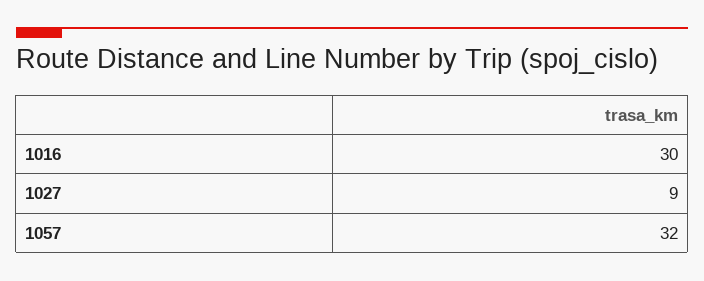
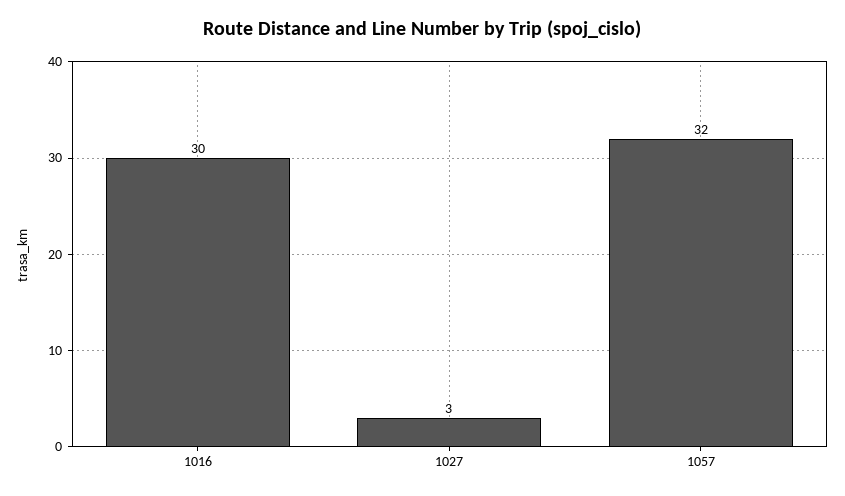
1027: 9 -> 3

